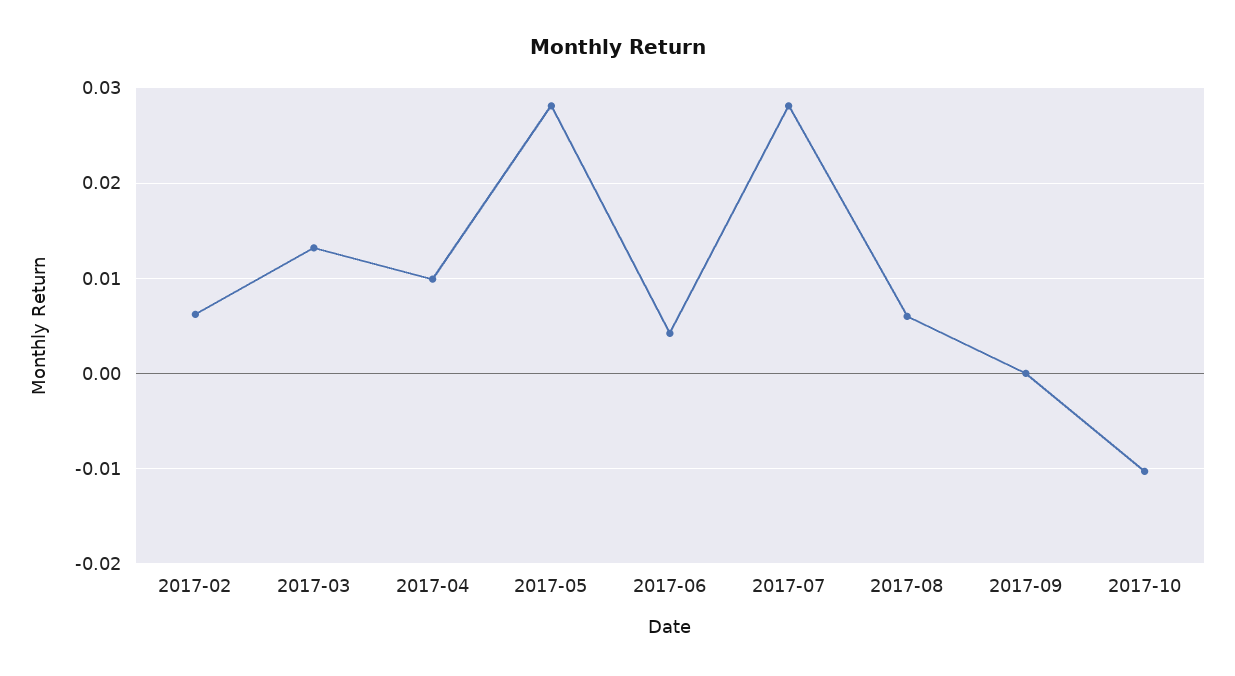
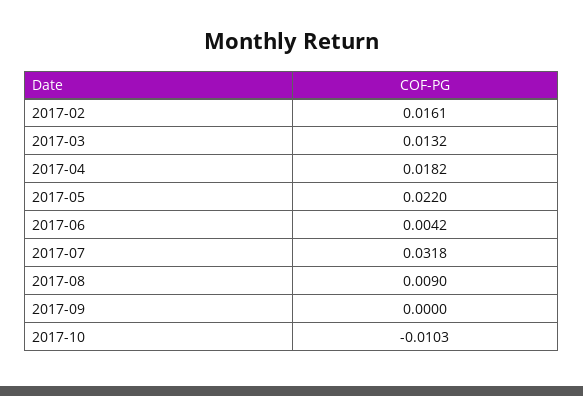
2017-02: 0.006 -> 0.0161
2017-04: 0.01 -> 0.0182
2017-05: 0.028 -> 0.022
2017-07: 0.028 -> 0.0318
2017-08: 0.006 -> 0.009

